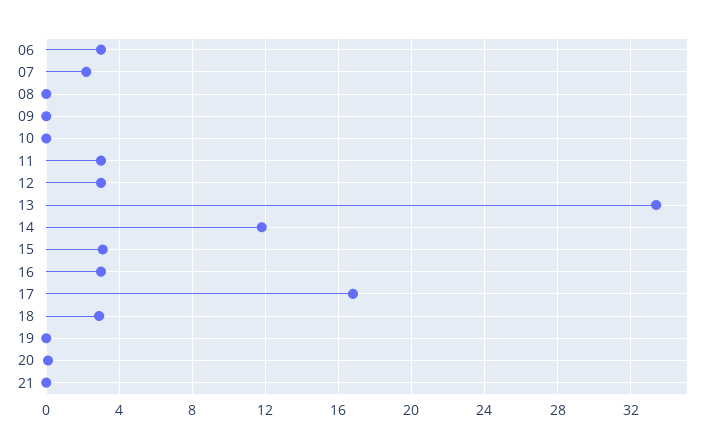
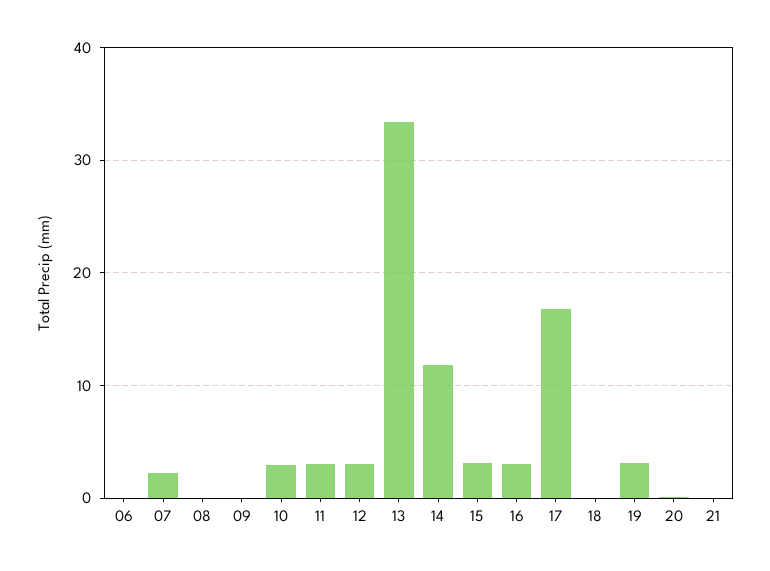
06: 3 -> 0
10: 0 -> 3
18: 3 -> 0
19: 0 -> 3

